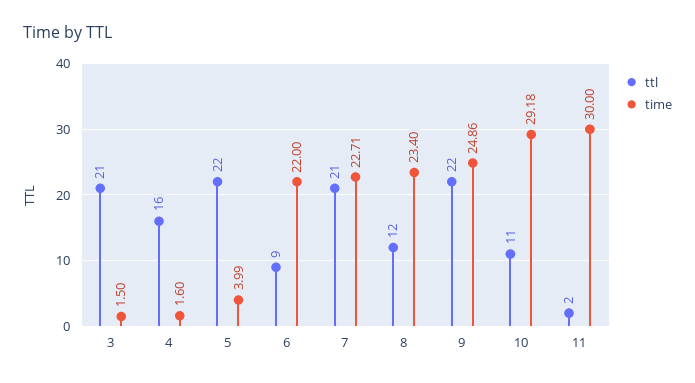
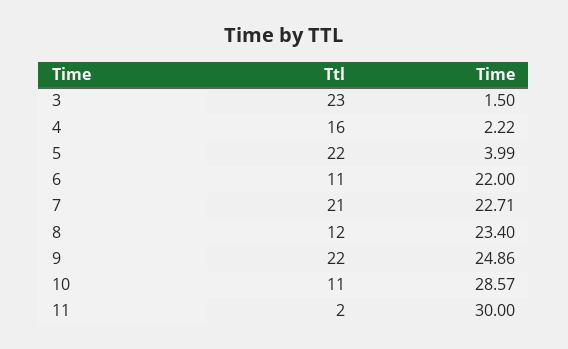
ttl, 3: 21 -> 23
time, 4: 1.6 -> 2.22
ttl, 6: 9 -> 11
time, 10: 29.18 -> 28.57

